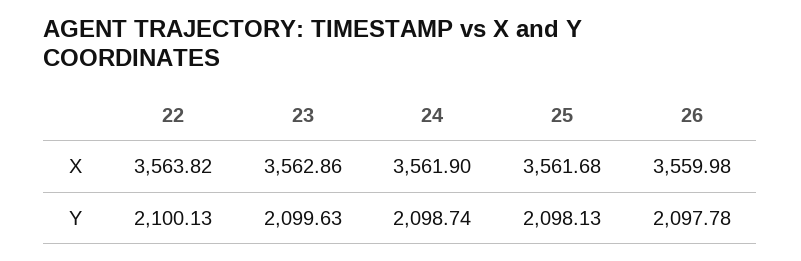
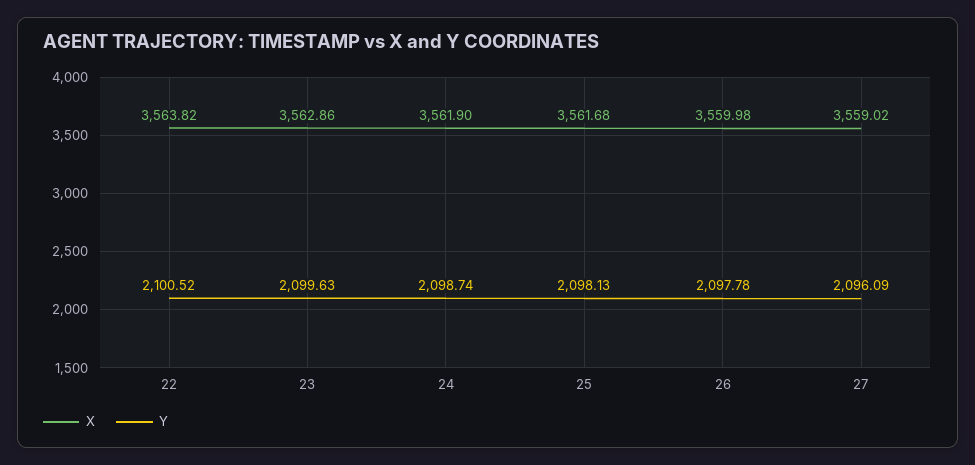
Y, 22: 2100.13 -> 2100.52
X, 27: none -> 3559.02
Y, 27: none -> 2096.09

